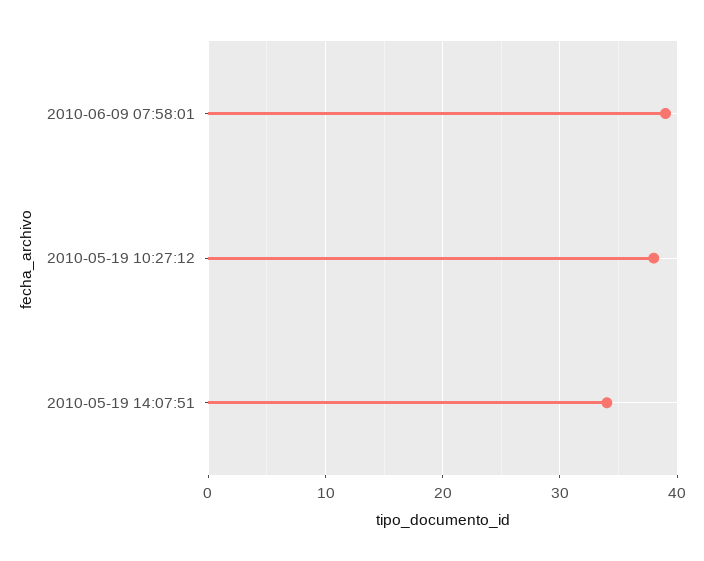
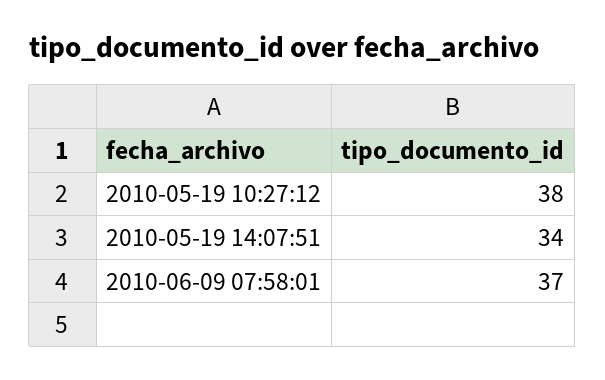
2010-06-09 07:58:01: 39 -> 37

